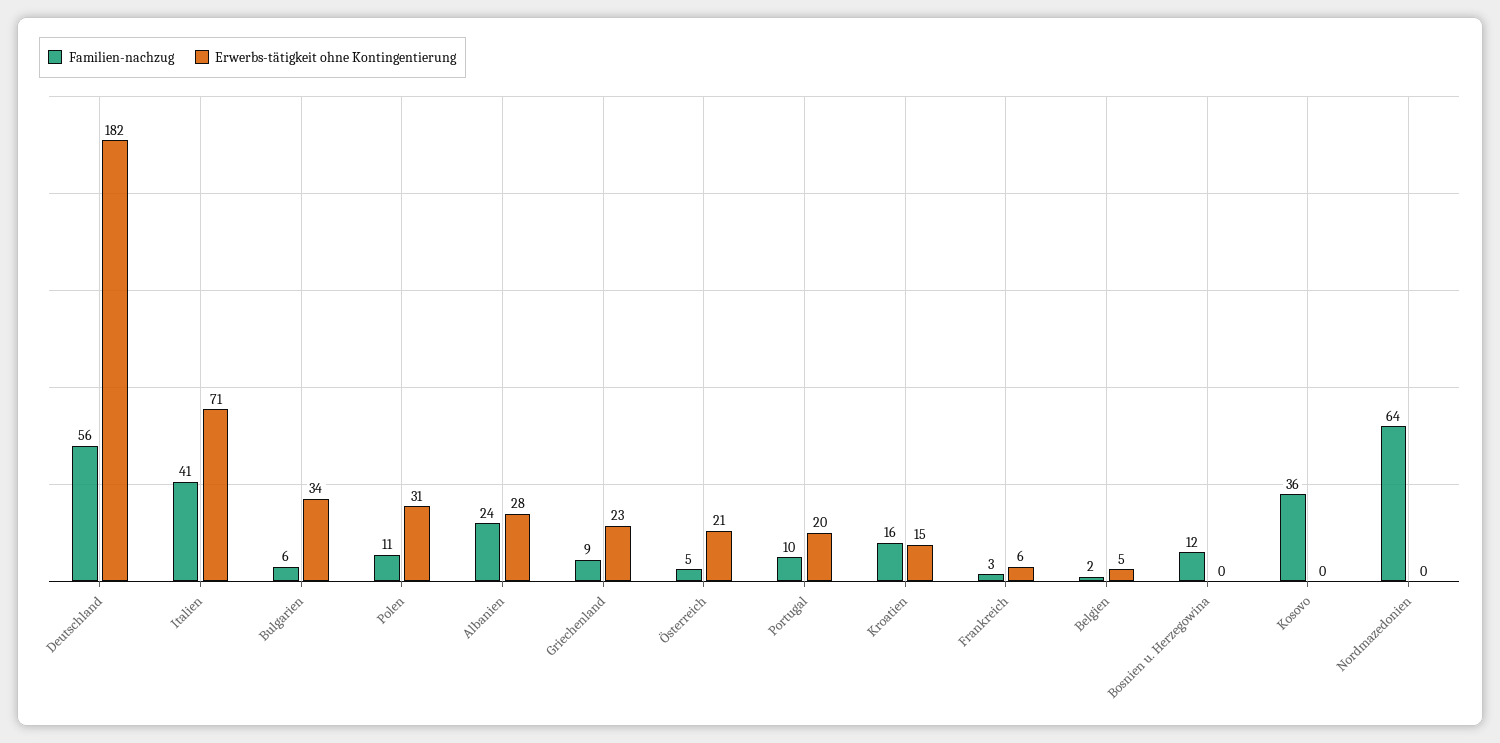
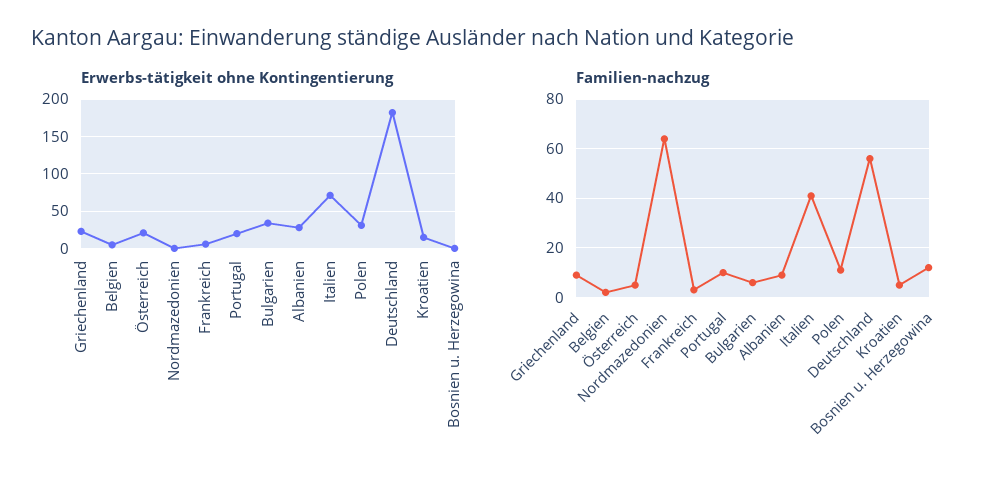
Familien-nachzug, Albanien: 24 -> 10
Familien-nachzug, Kroatien: 16 -> 5
Familien-nachzug, Kosovo: 36 -> none
Erwerbs-tätigkeit ohne Kontingentierung, Kosovo: 0 -> none

